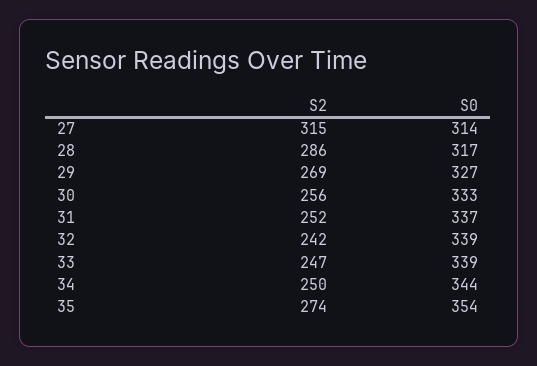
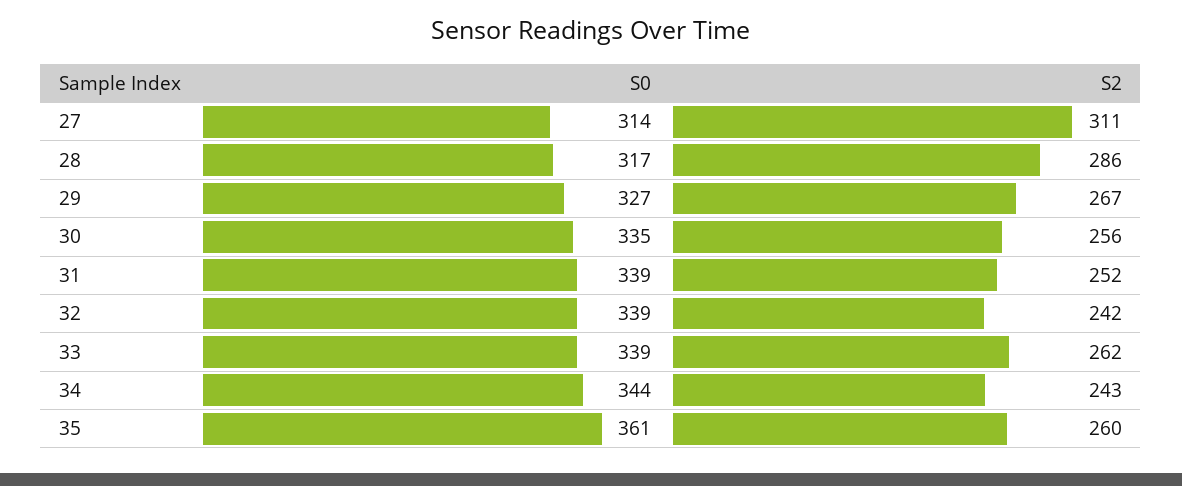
S2, 27: 315 -> 311
S2, 29: 269 -> 267
S0, 30: 333 -> 335
S0, 31: 337 -> 339
S2, 33: 247 -> 262
S2, 34: 250 -> 243
S2, 35: 274 -> 260
S0, 35: 354 -> 361

